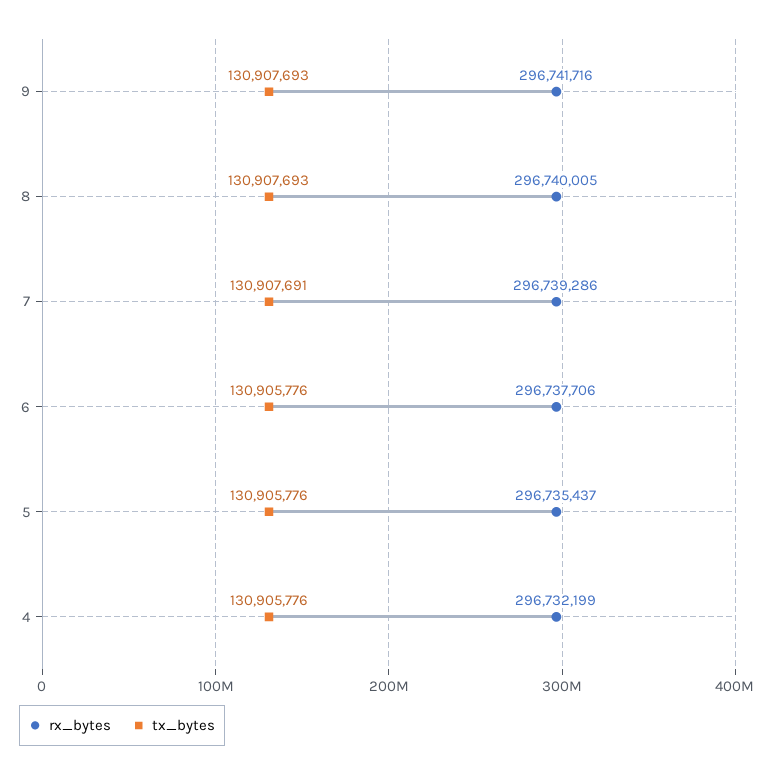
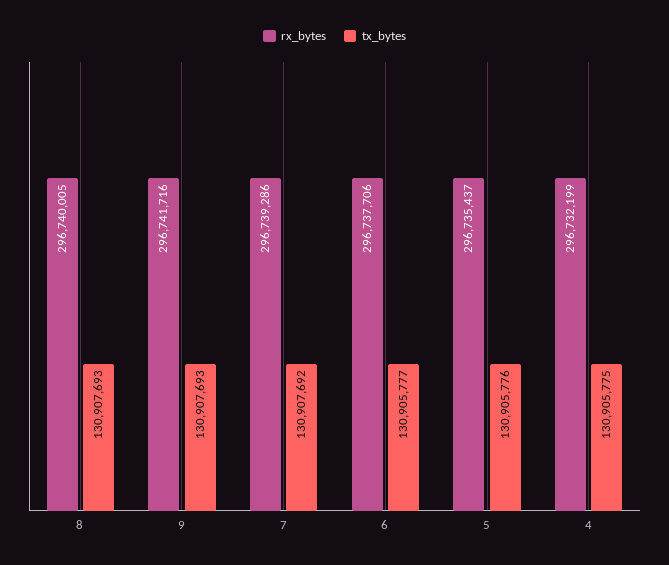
tx_bytes, 7: 130907691 -> 130907692
tx_bytes, 6: 130905776 -> 130905777
tx_bytes, 4: 130905776 -> 130905775

